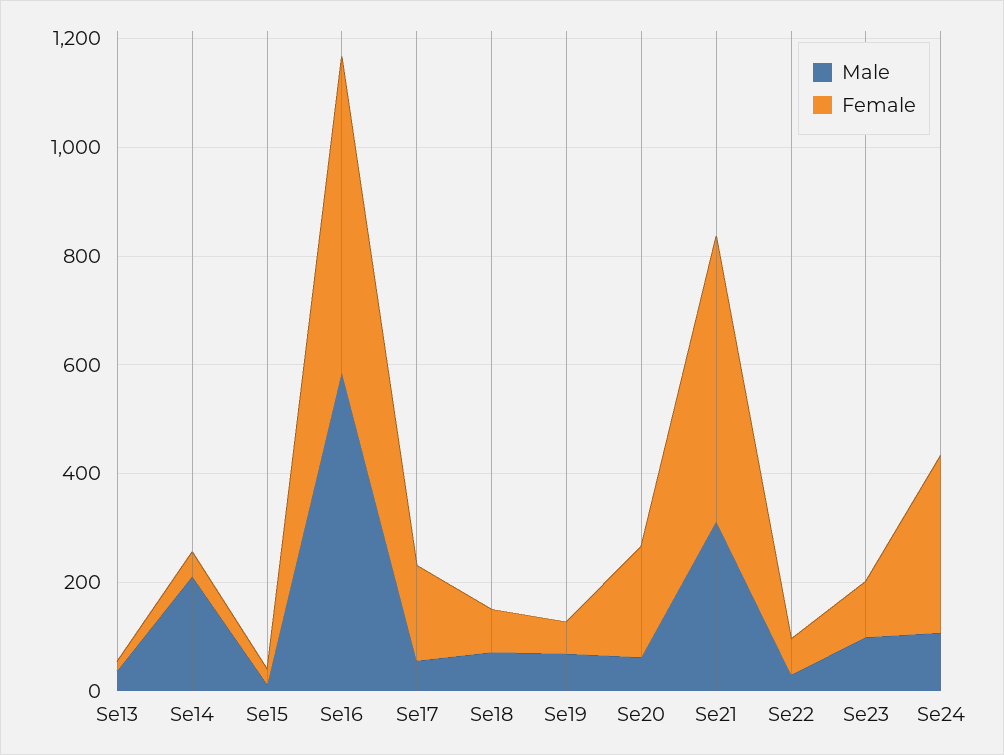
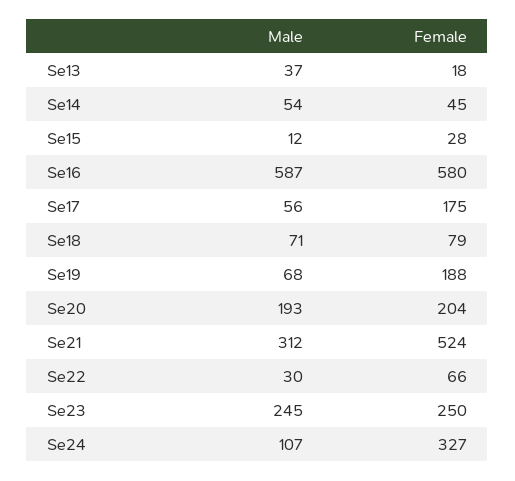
Male, Se14: 200 -> 54
Female, Se19: 50 -> 188
Male, Se20: 50 -> 193
Male, Se23: 100 -> 245
Female, Se23: 100 -> 250

